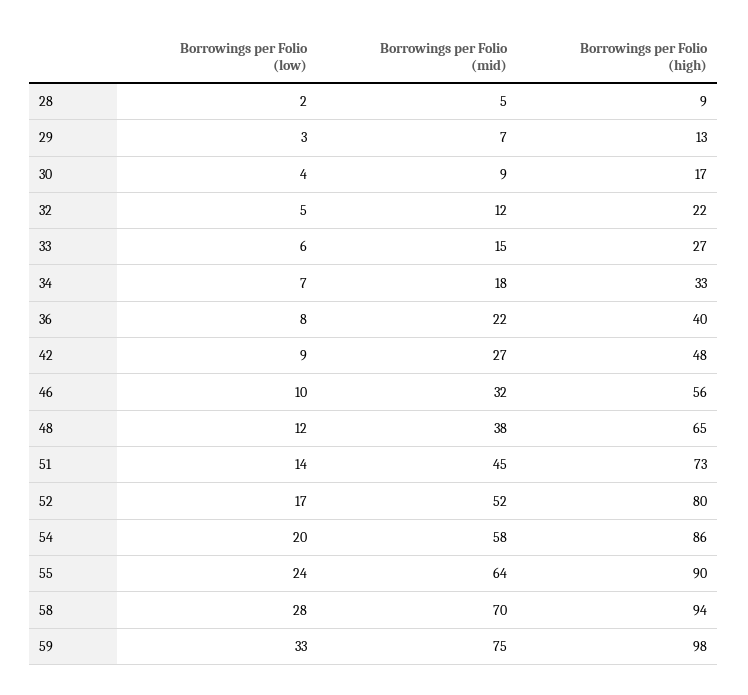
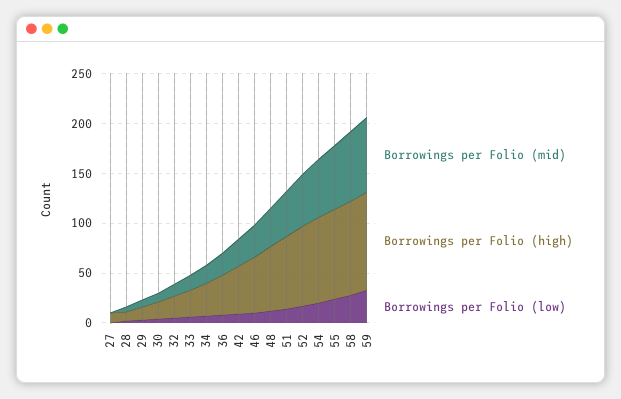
Borrowings per Folio (mid), 27: none -> 0
Borrowings per Folio (high), 27: none -> 10
Borrowings per Folio (low), 27: none -> 0

